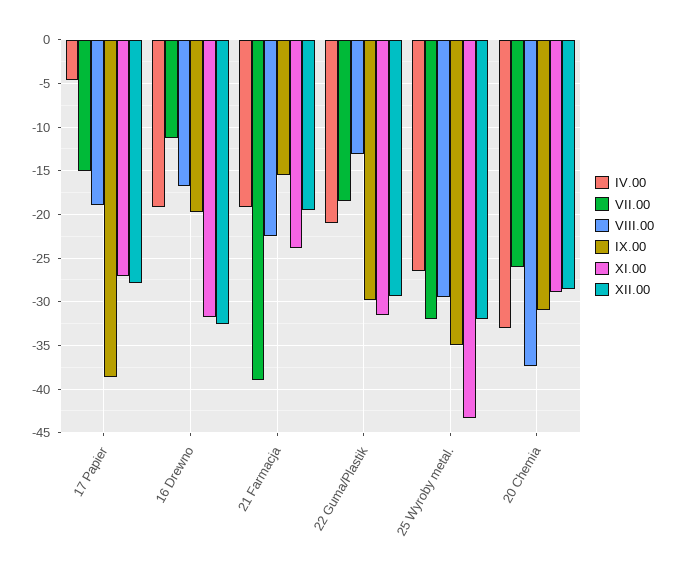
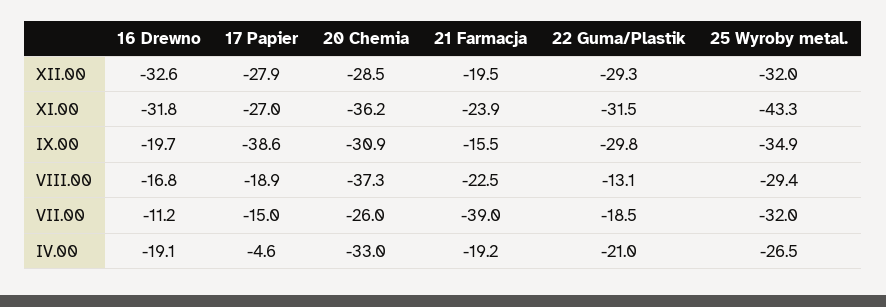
XI.00, 20 Chemia: -29 -> -36.2

